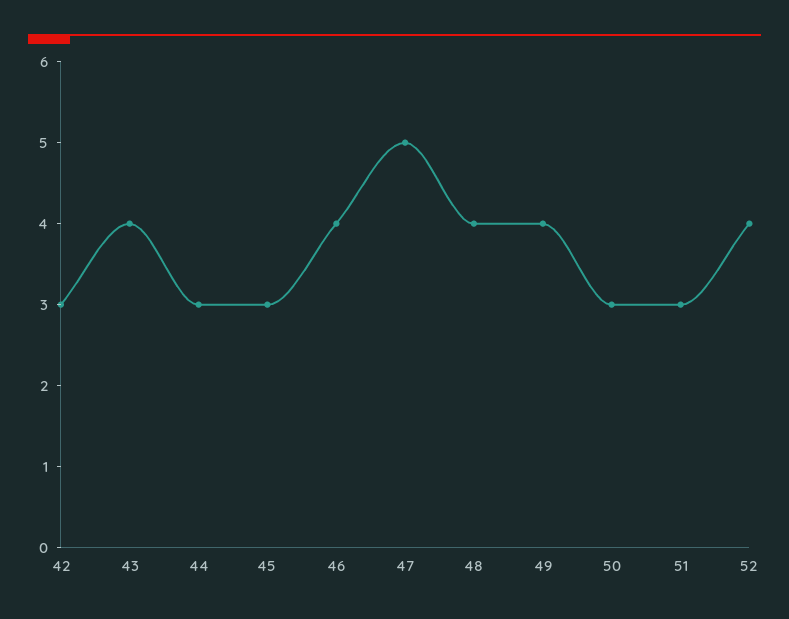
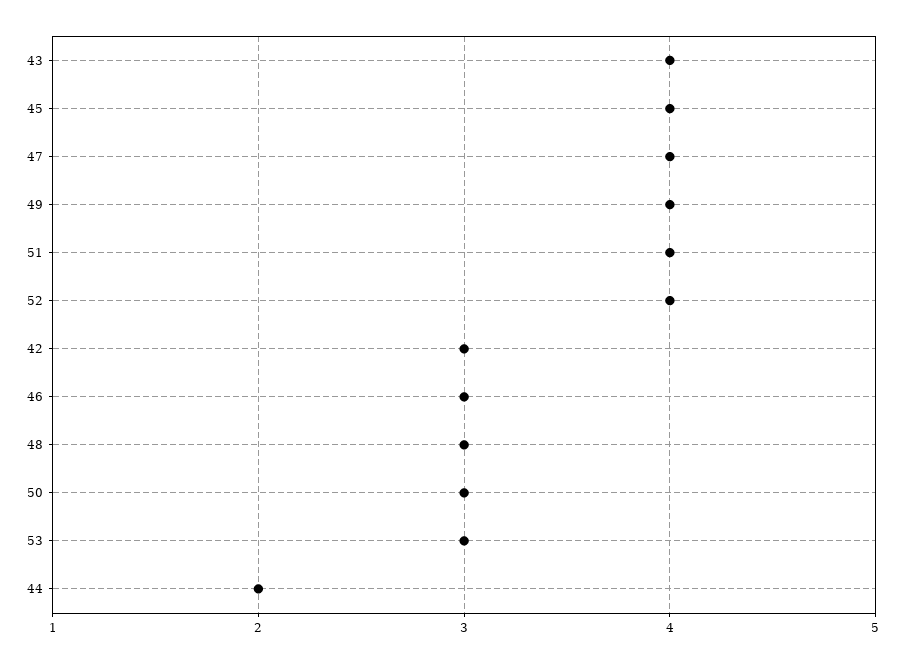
44: 3 -> 2
45: 3 -> 4
46: 4 -> 3
47: 5 -> 4
48: 4 -> 3
51: 3 -> 4
53: none -> 3

